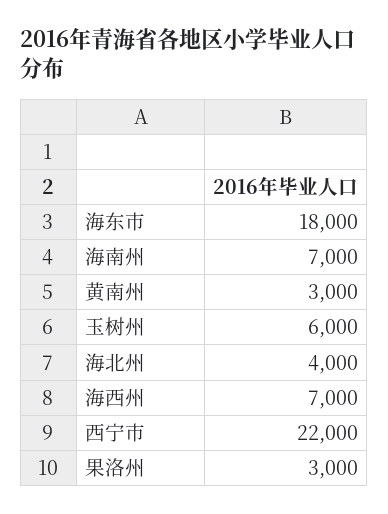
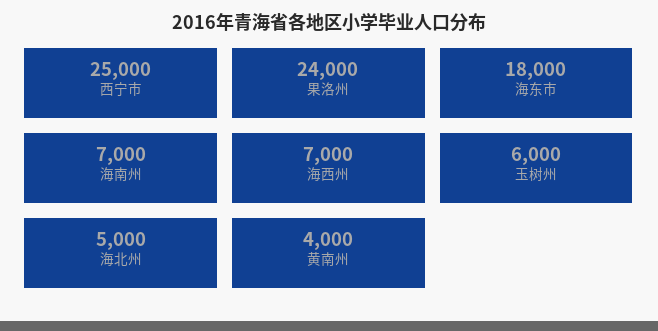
黄南州: 3000 -> 4000
海北州: 4000 -> 5000
西宁市: 22000 -> 25000
果洛州: 3000 -> 24000

